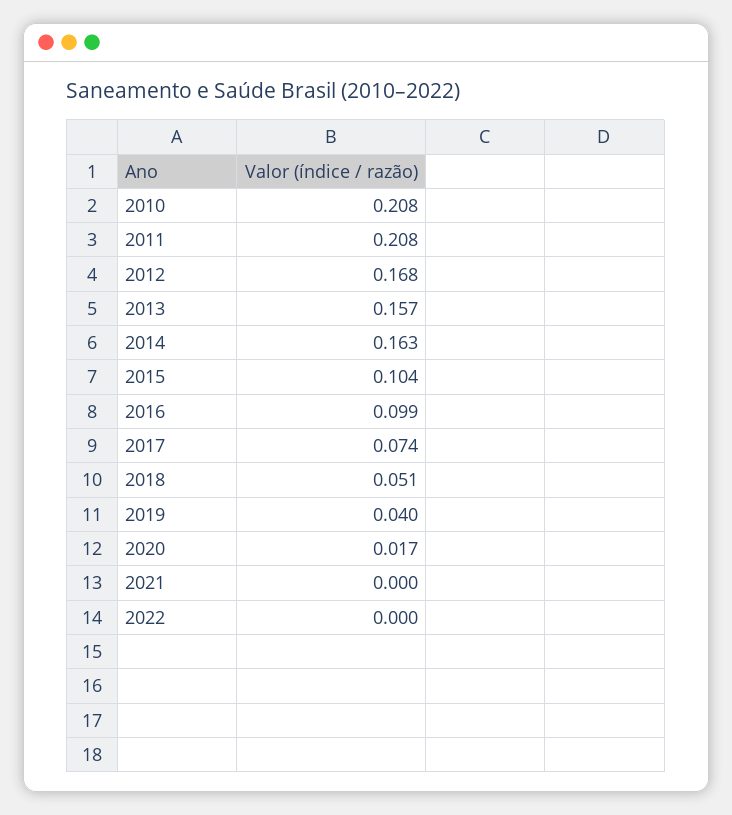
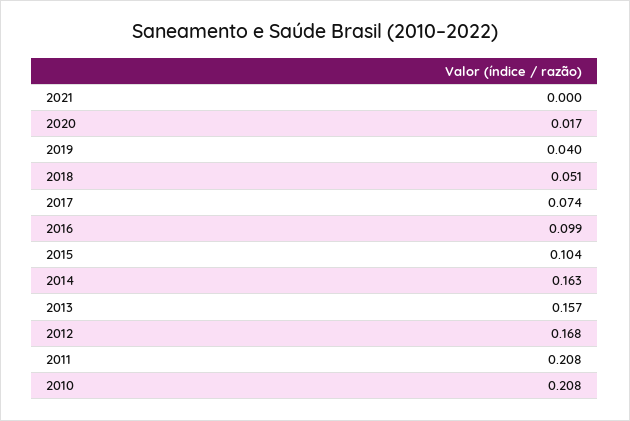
2022: 0 -> none

